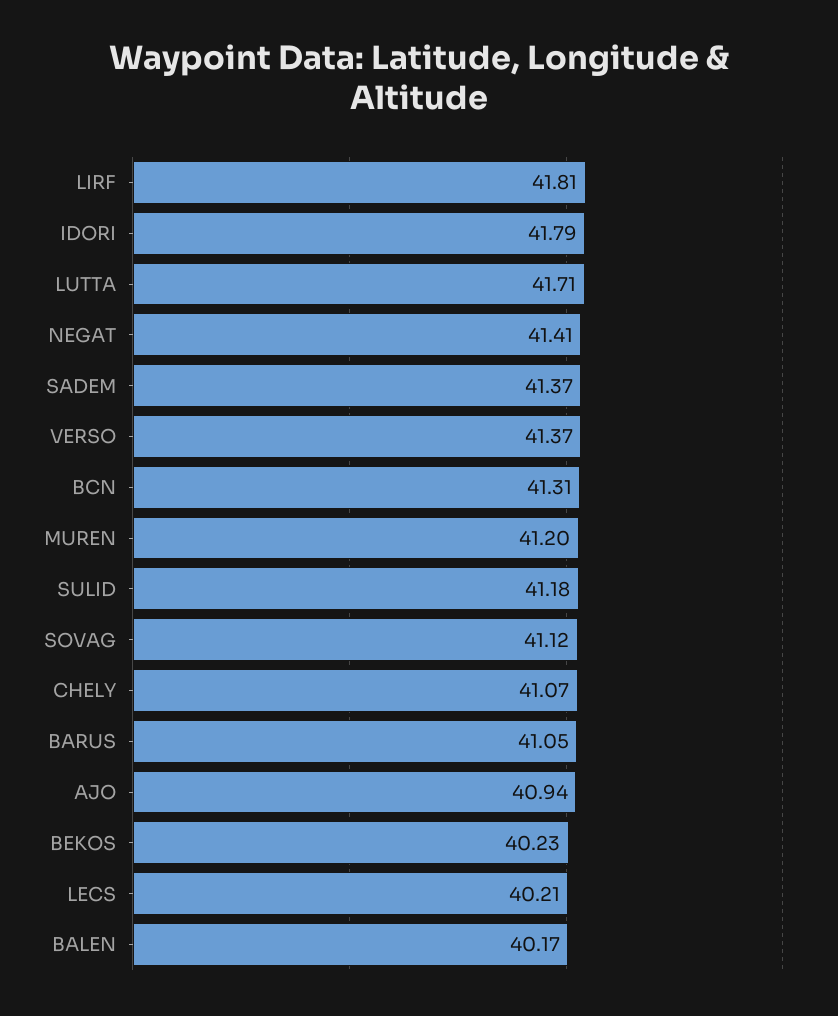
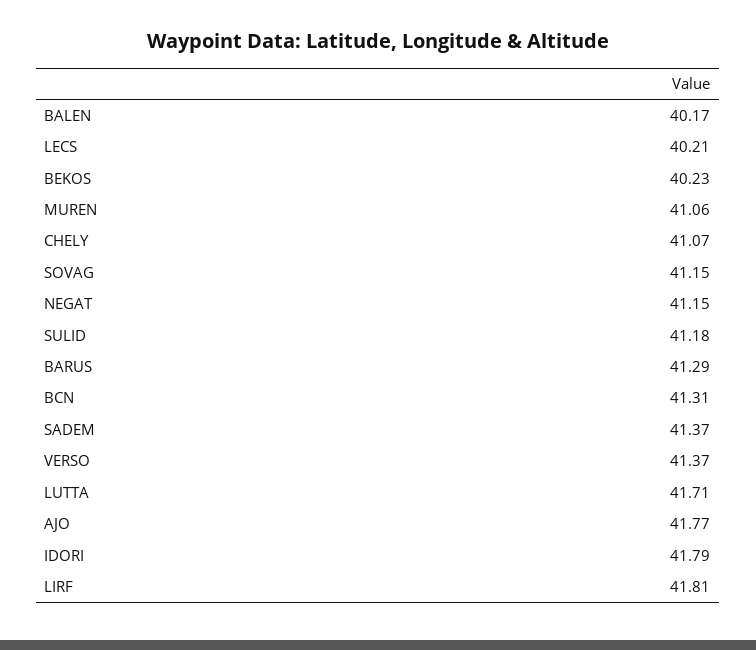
NEGAT: 41.41 -> 41.15
MUREN: 41.2 -> 41.06
SOVAG: 41.12 -> 41.15
BARUS: 41.05 -> 41.29
AJO: 40.94 -> 41.77

